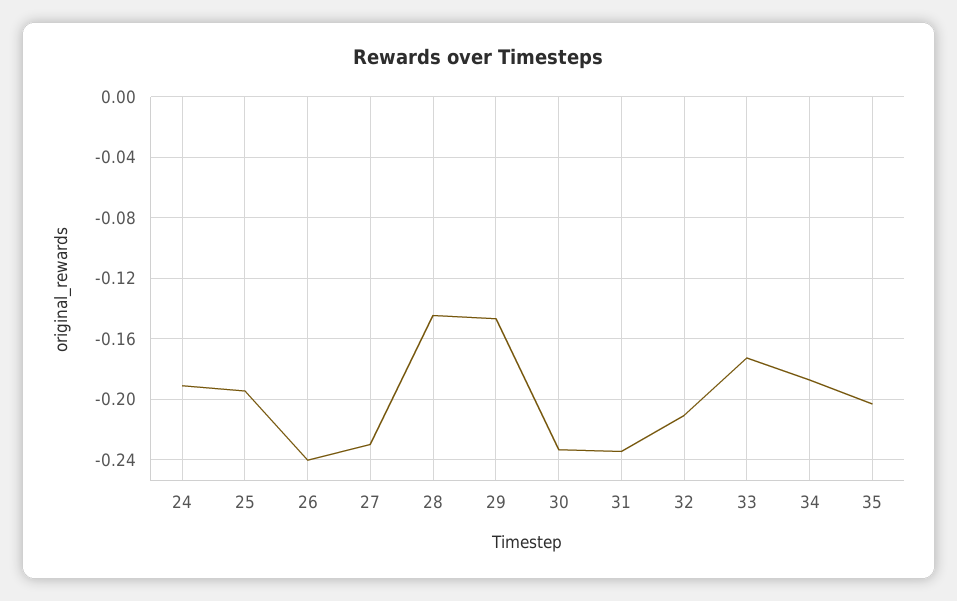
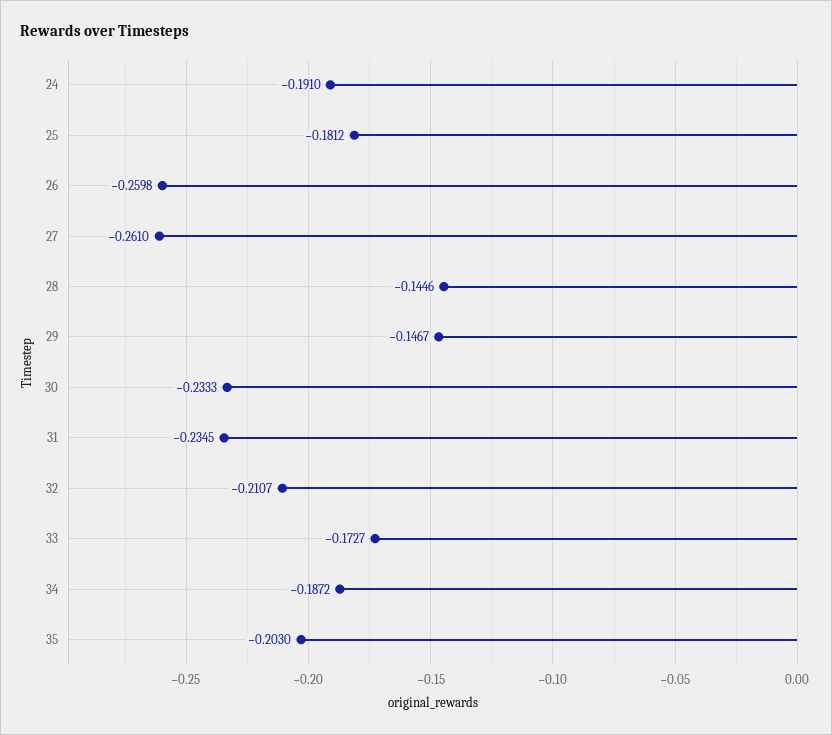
25: -0.195 -> -0.1812
26: -0.24 -> -0.2598
27: -0.23 -> -0.261

